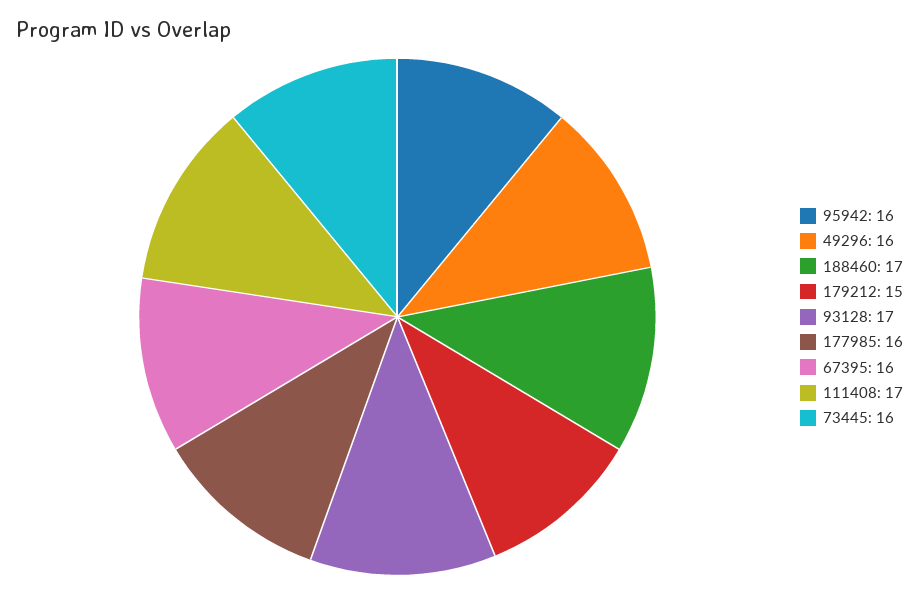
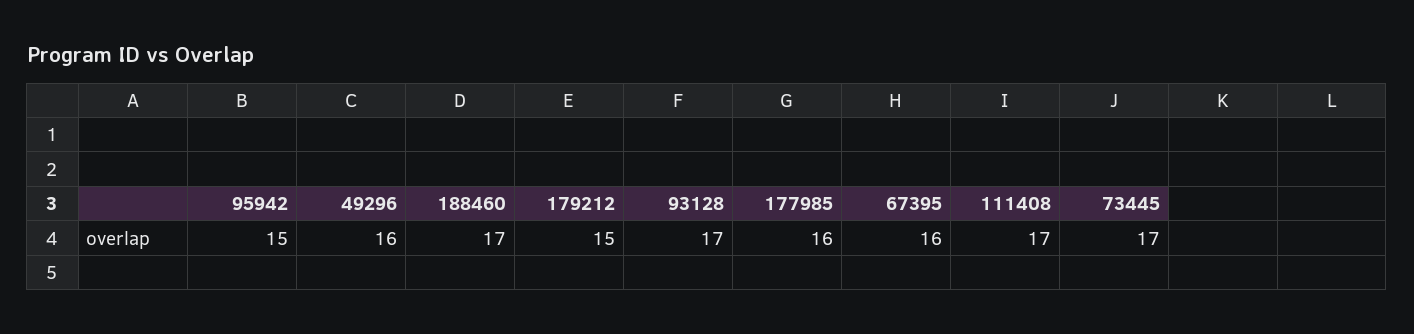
95942: 16 -> 15
73445: 16 -> 17

